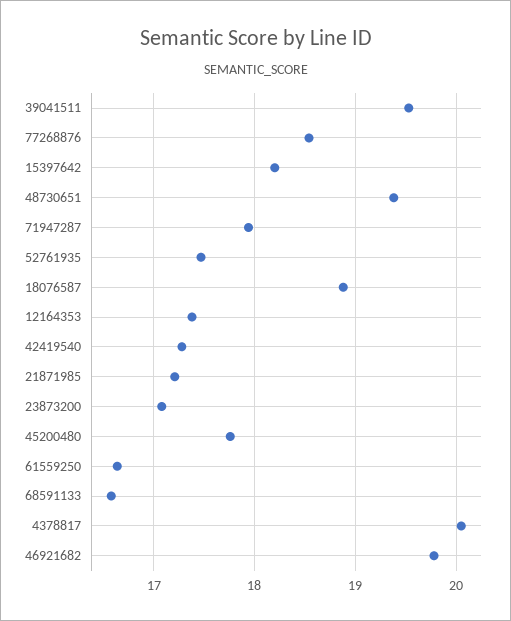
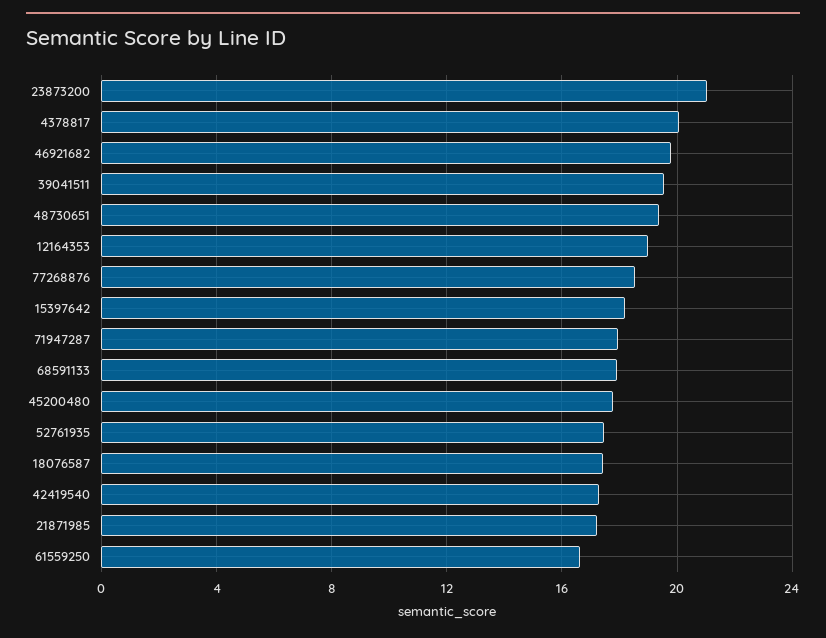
18076587: 18.9 -> 17.5
12164353: 17.4 -> 19
23873200: 17.1 -> 21
68591133: 16.6 -> 18

